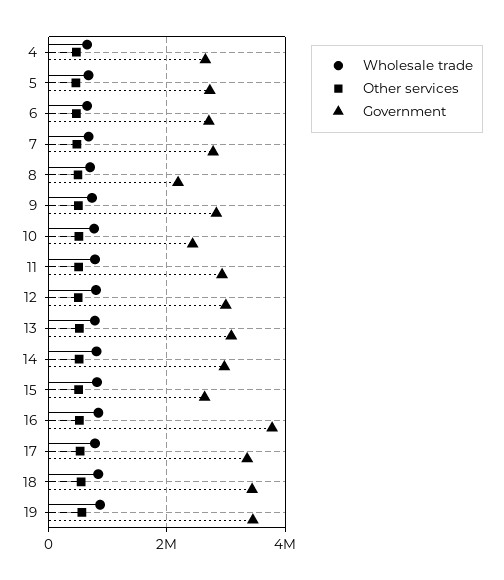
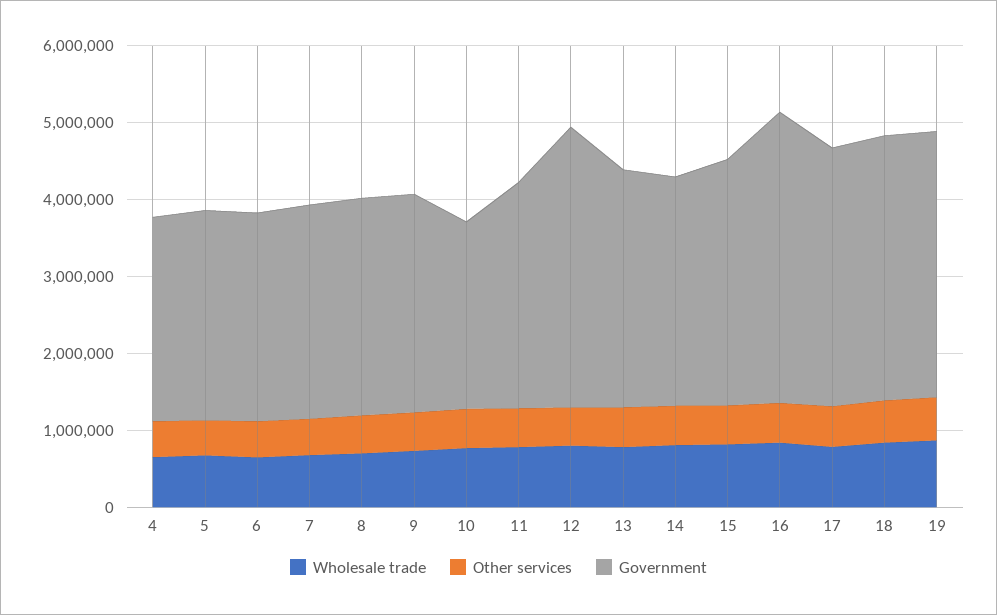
Government, 8: 2200000 -> 2800000
Government, 12: 3000000 -> 3600000
Government, 15: 2600000 -> 3200000

